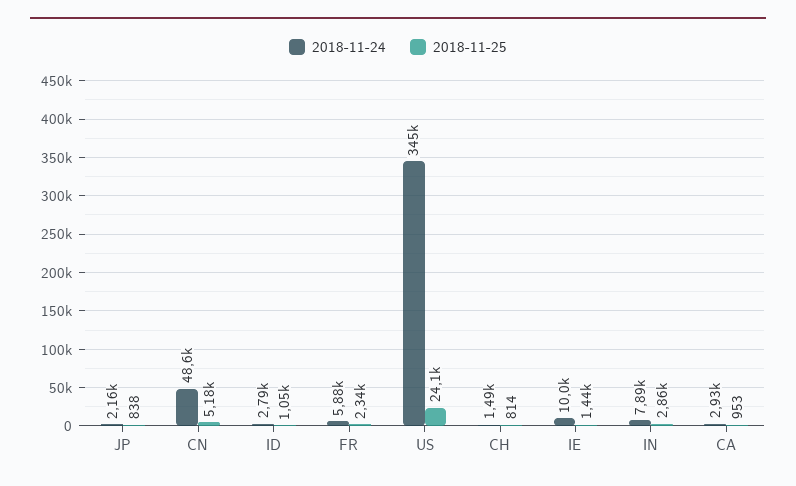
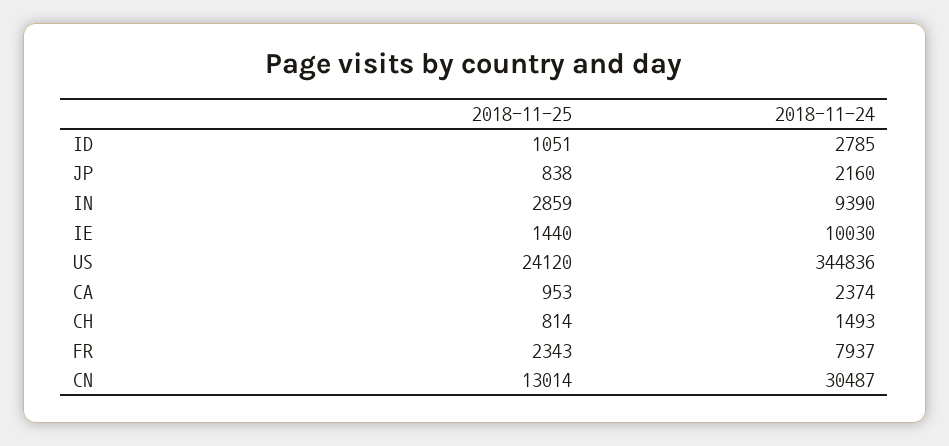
2018-11-24, CN: 48600 -> 30487
2018-11-25, CN: 5180 -> 13014
2018-11-24, FR: 5880 -> 7937
2018-11-24, IN: 7890 -> 9390
2018-11-24, CA: 2930 -> 2374

